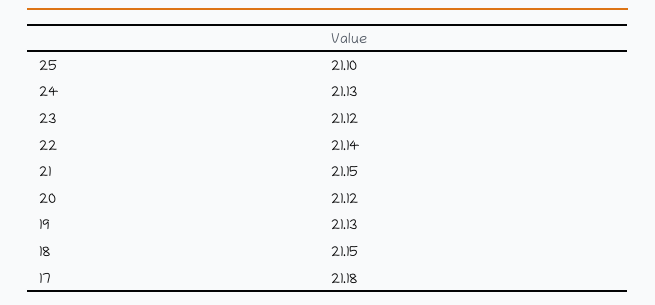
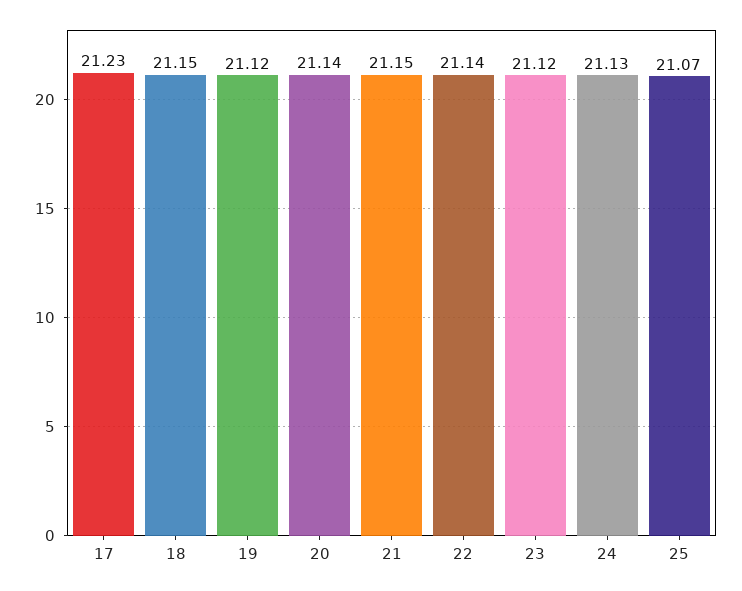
25: 21.1 -> 21.07
20: 21.12 -> 21.14
19: 21.13 -> 21.12
17: 21.18 -> 21.23

